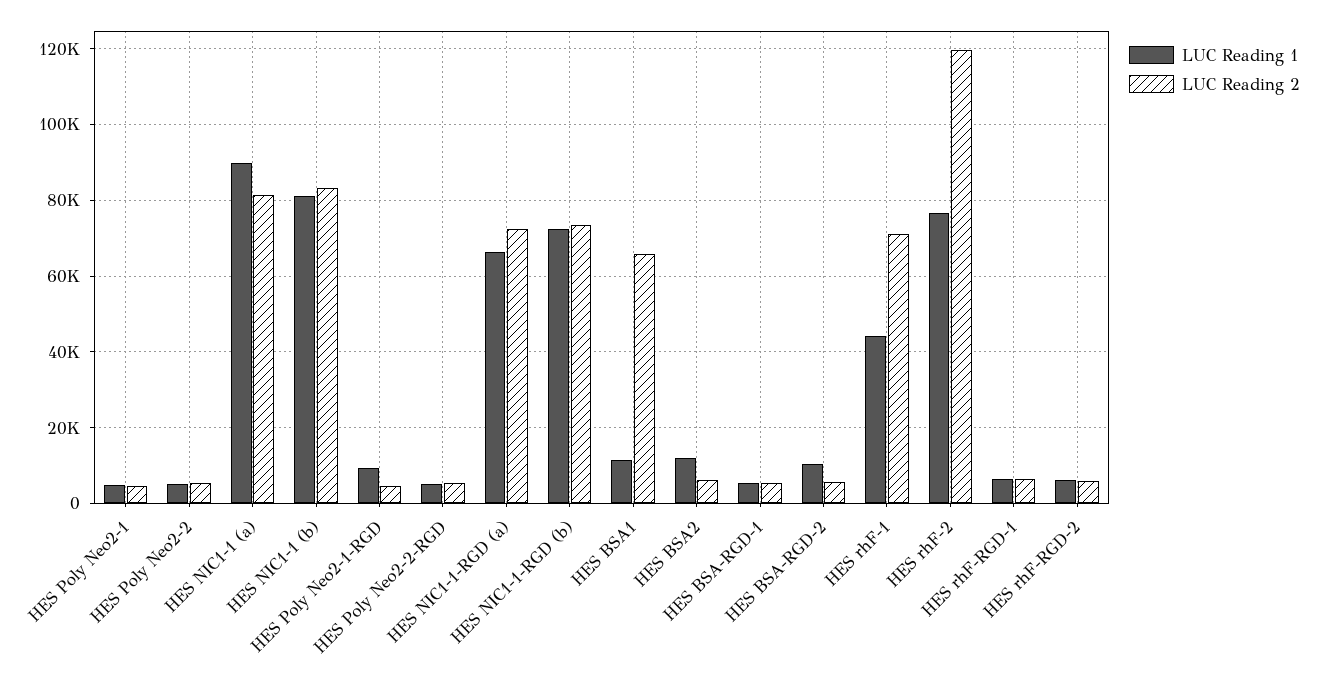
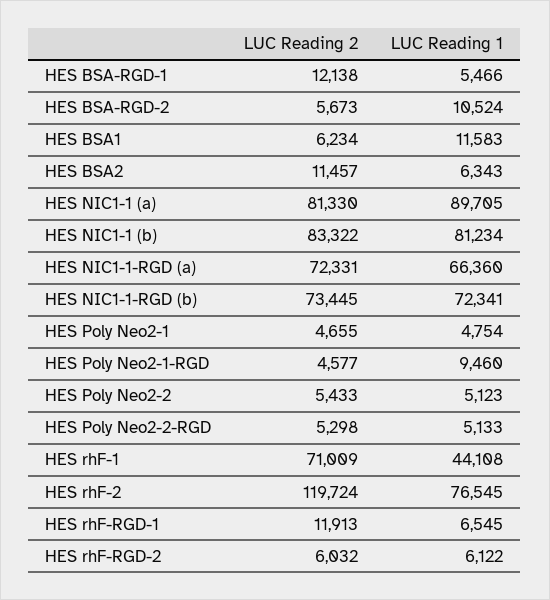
LUC Reading 2, HES BSA1: 66000 -> 6234
LUC Reading 1, HES BSA2: 12000 -> 6343
LUC Reading 2, HES BSA2: 6000 -> 11457
LUC Reading 2, HES BSA-RGD-1: 6000 -> 12138
LUC Reading 2, HES rhF-RGD-1: 6000 -> 11913

